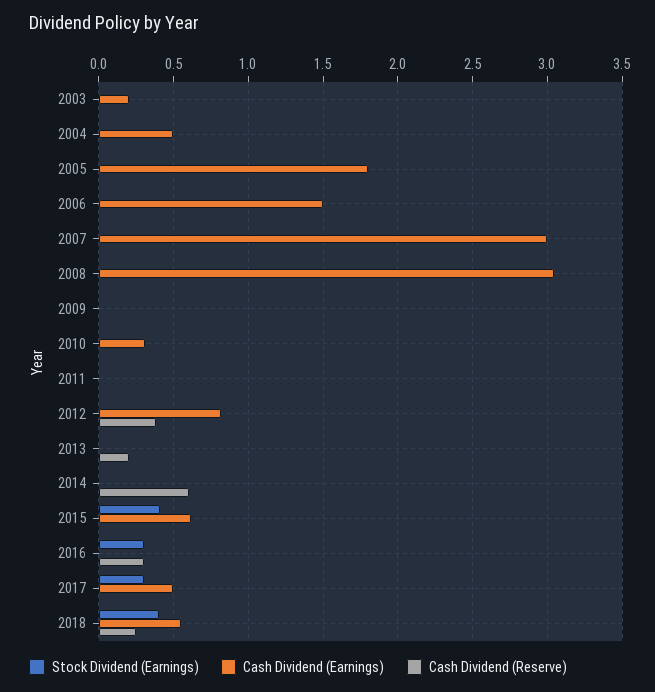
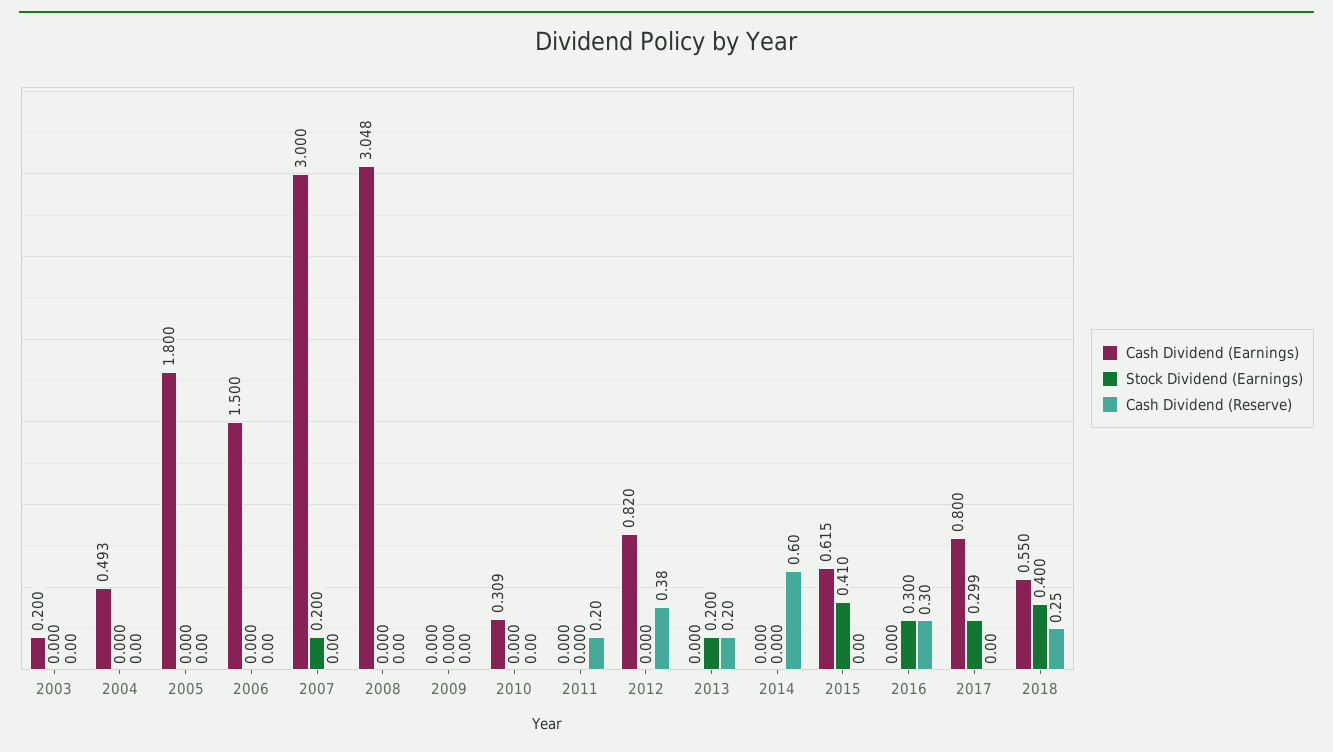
Stock Dividend (Earnings), 2007: 0 -> 0.2
Cash Dividend (Reserve), 2011: 0 -> 0.2
Stock Dividend (Earnings), 2013: 0 -> 0.2
Cash Dividend (Earnings), 2017: 0.5 -> 0.8

